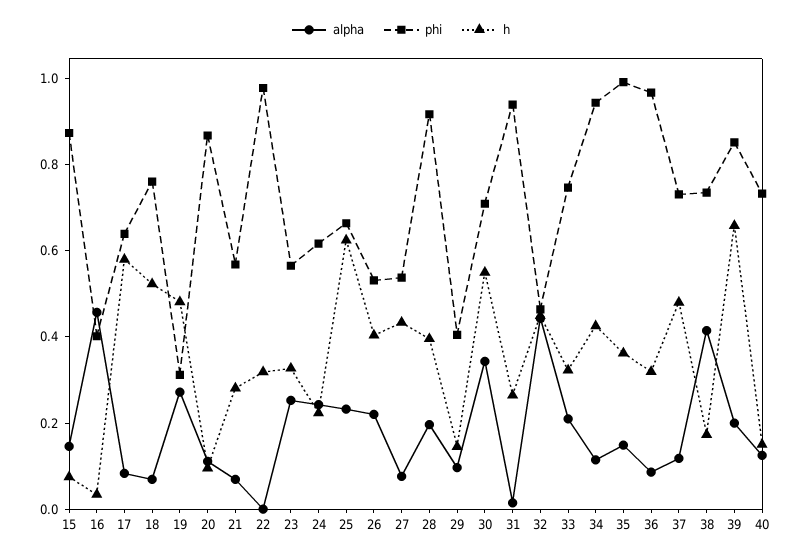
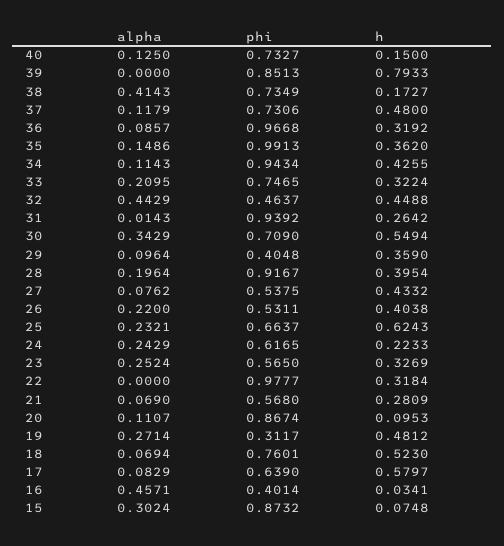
alpha, 15: 0.15 -> 0.3024
h, 29: 0.15 -> 0.359
alpha, 39: 0.2 -> 0
h, 39: 0.65 -> 0.7933

